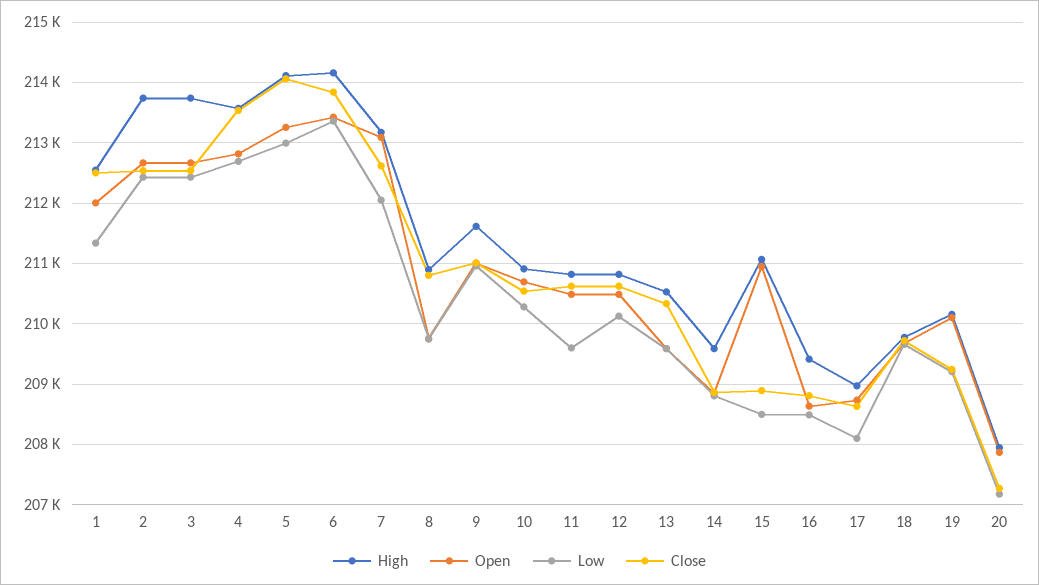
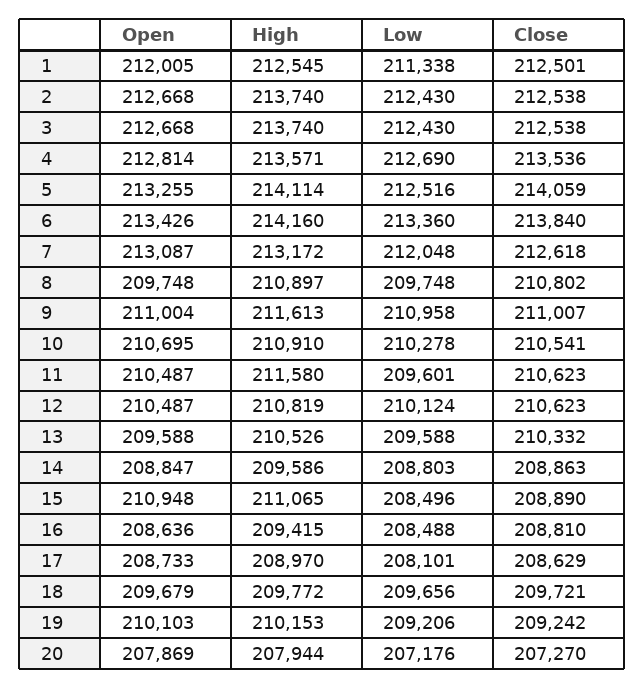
Low, 5: 213000 -> 212516
High, 11: 210800 -> 211580

